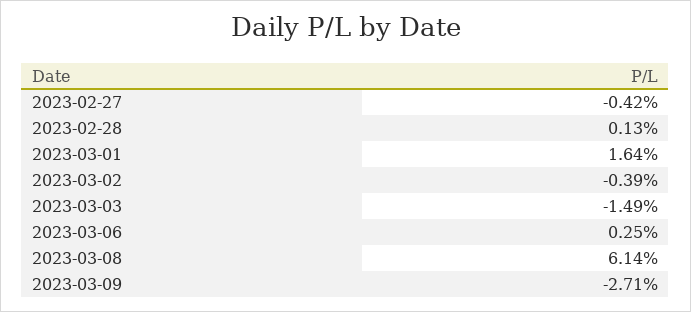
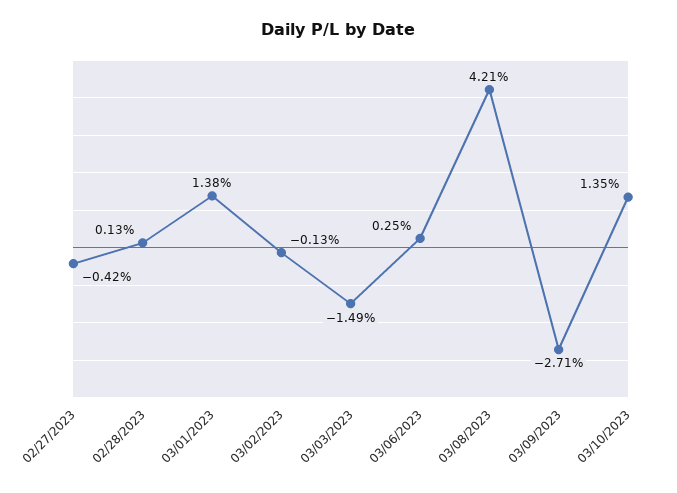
2023-03-01: 1.64 -> 1.38
2023-03-02: -0.39 -> -0.13
2023-03-08: 6.14 -> 4.21
03/10/2023: none -> 1.35

